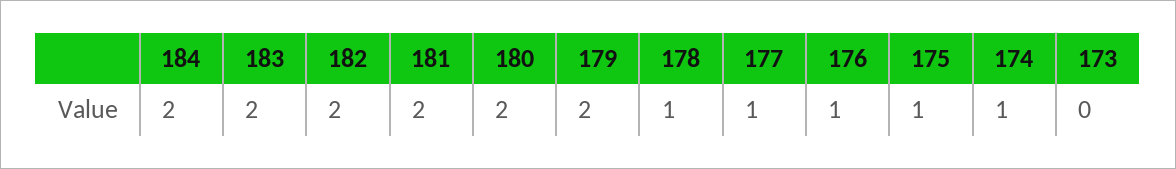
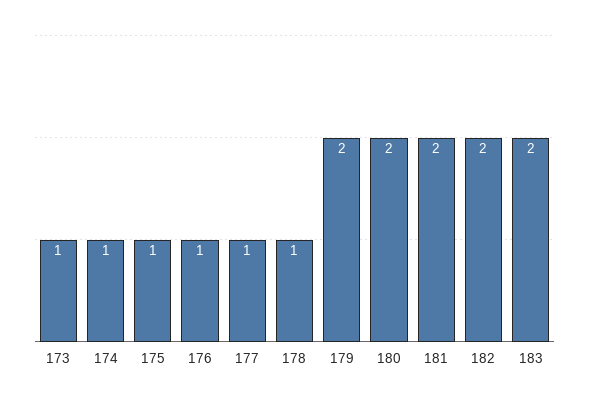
184: 2 -> none
173: 0 -> 1

